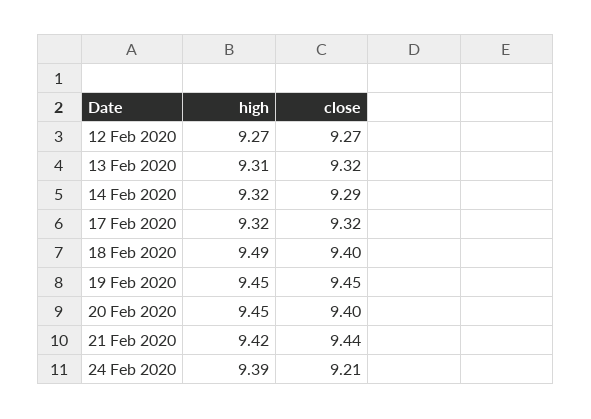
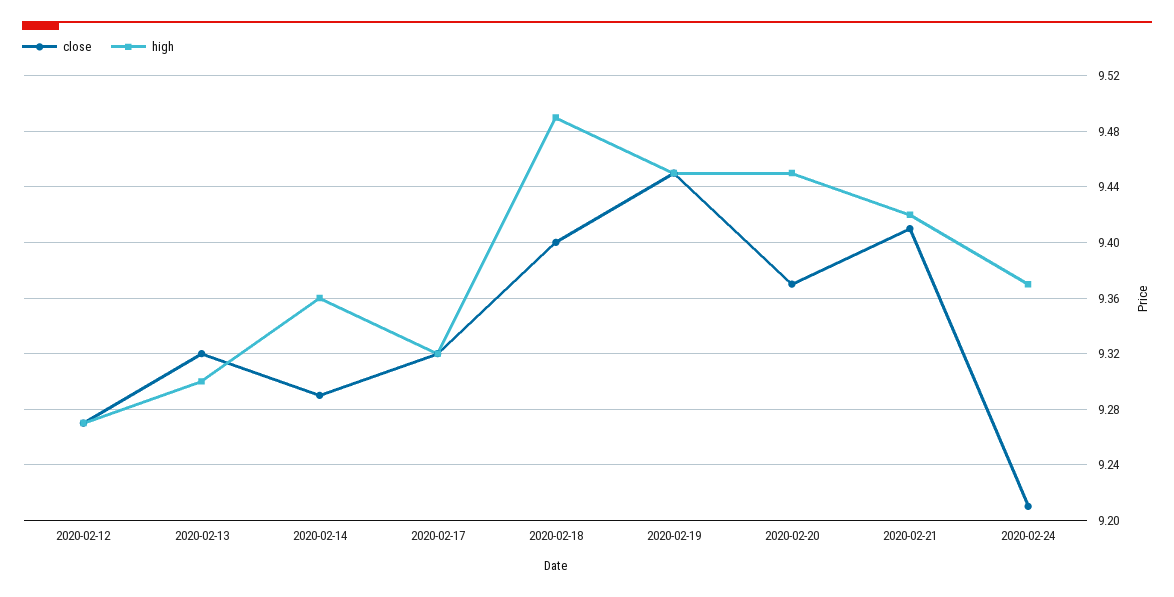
high, 13 Feb 2020: 9.31 -> 9.3
high, 14 Feb 2020: 9.32 -> 9.36
close, 20 Feb 2020: 9.4 -> 9.37
close, 21 Feb 2020: 9.44 -> 9.41
high, 24 Feb 2020: 9.39 -> 9.37

